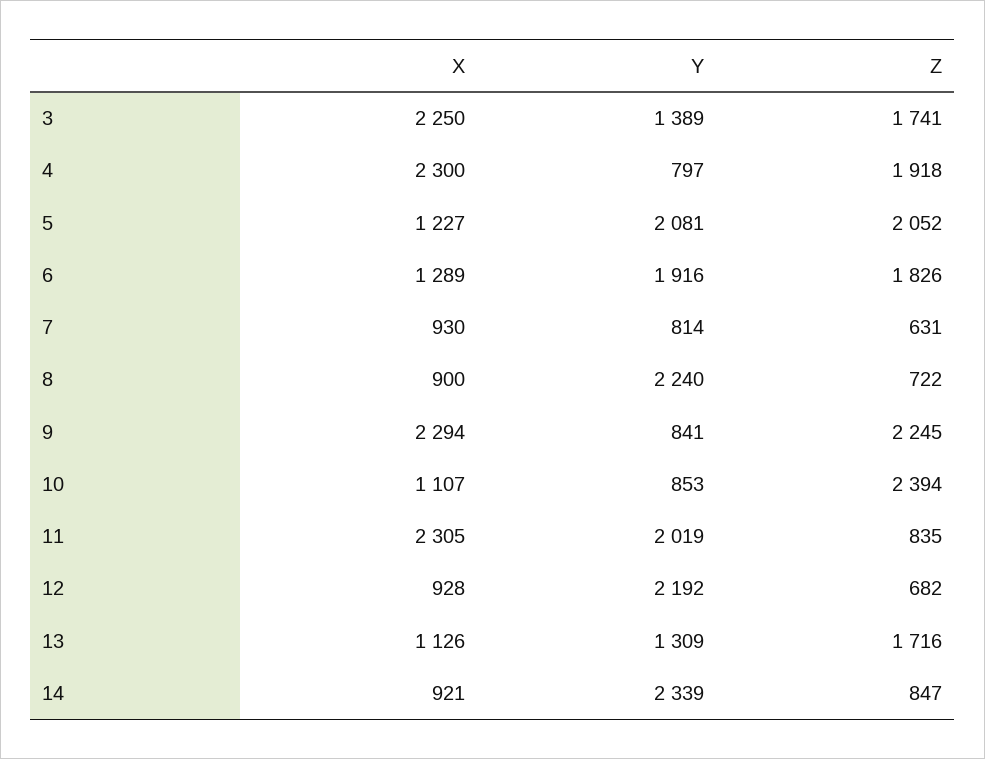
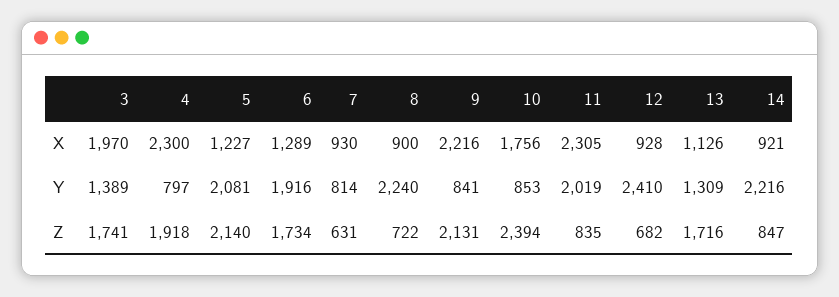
X, 3: 2250 -> 1970
Z, 5: 2052 -> 2140
Z, 6: 1826 -> 1734
X, 9: 2294 -> 2216
Z, 9: 2245 -> 2131
X, 10: 1107 -> 1756
Y, 12: 2192 -> 2410
Y, 14: 2339 -> 2216

